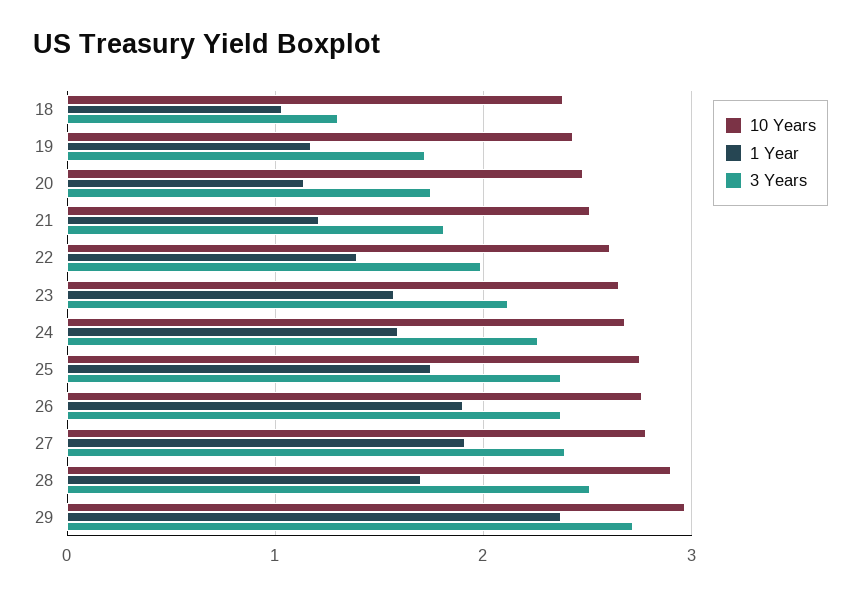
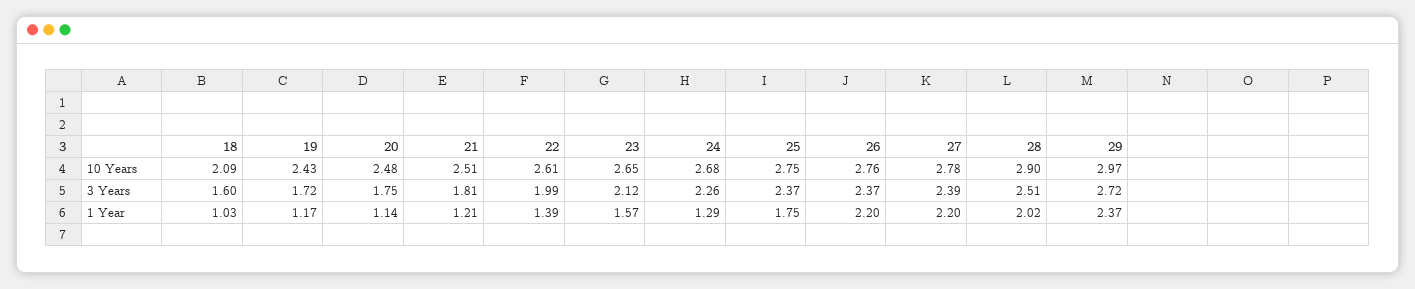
10 Years, 18: 2.4 -> 2.09
3 Years, 18: 1.3 -> 1.6
1 Year, 24: 1.6 -> 1.29
1 Year, 26: 1.9 -> 2.2
1 Year, 27: 1.9 -> 2.2
1 Year, 28: 1.7 -> 2.02

